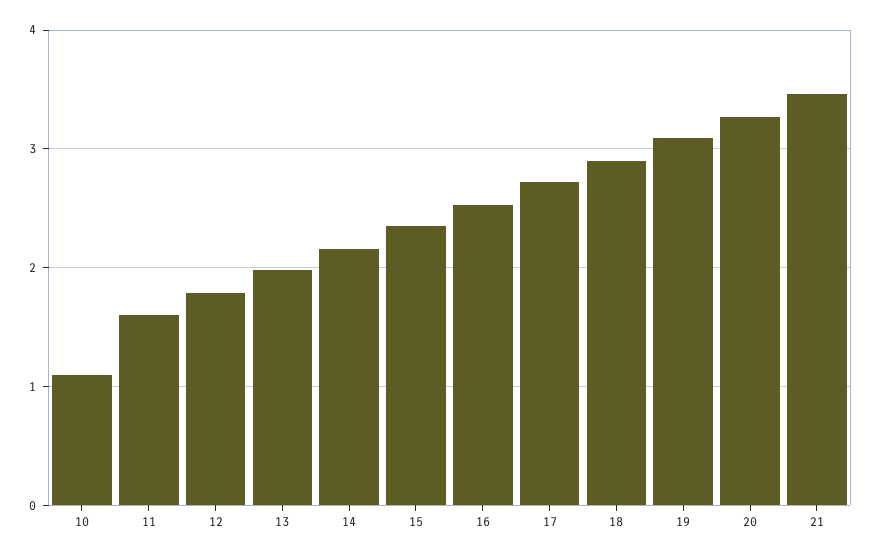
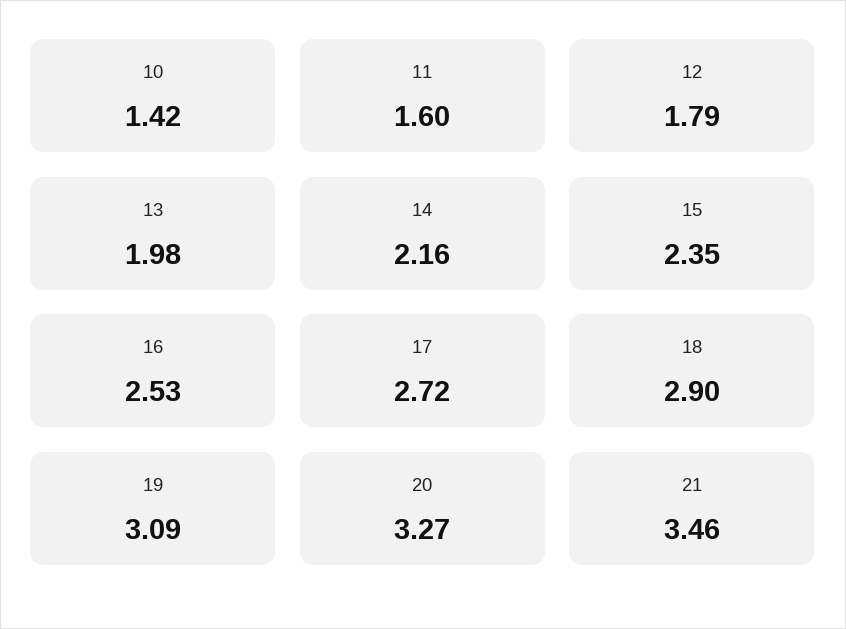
10: 1.1 -> 1.42

